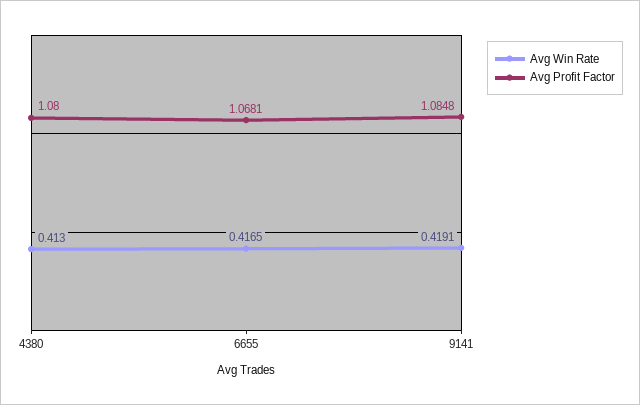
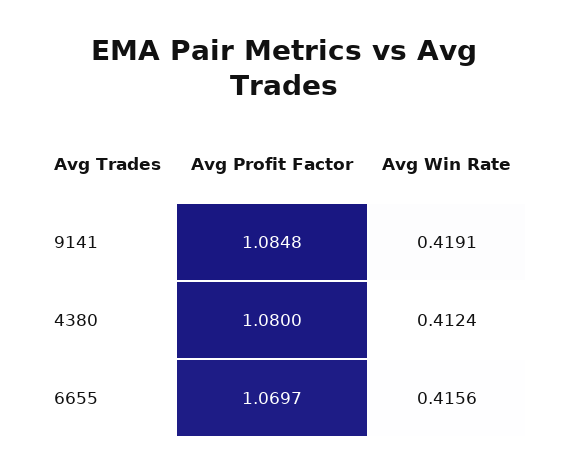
Avg Win Rate, 4380: 0.413 -> 0.4124
Avg Win Rate, 6655: 0.4165 -> 0.4156
Avg Profit Factor, 6655: 1.0681 -> 1.0697

